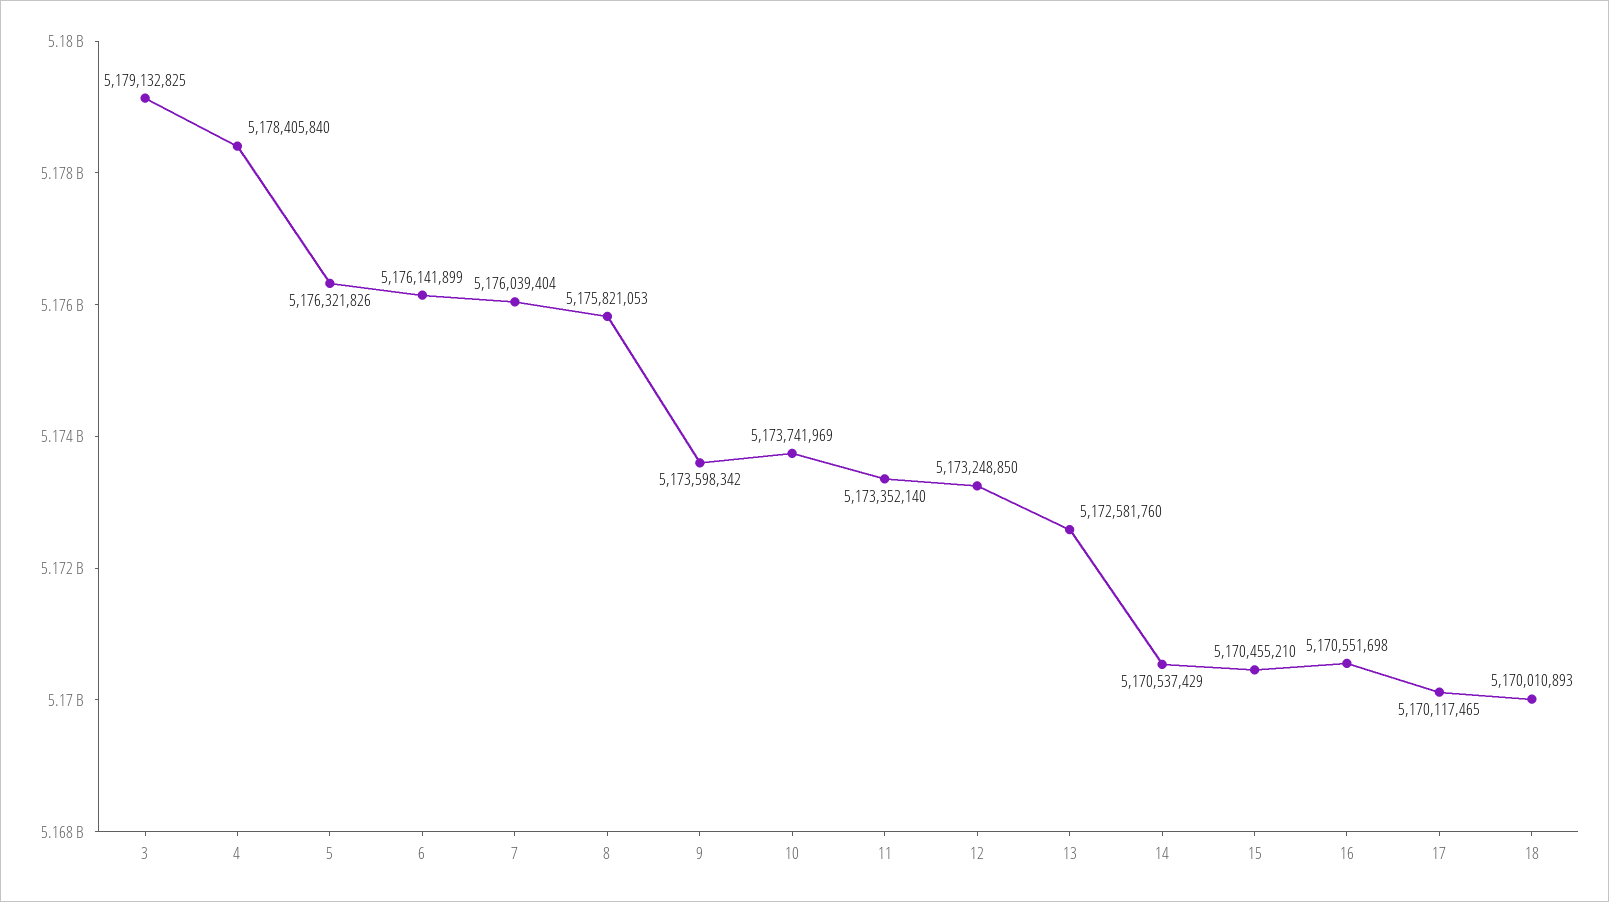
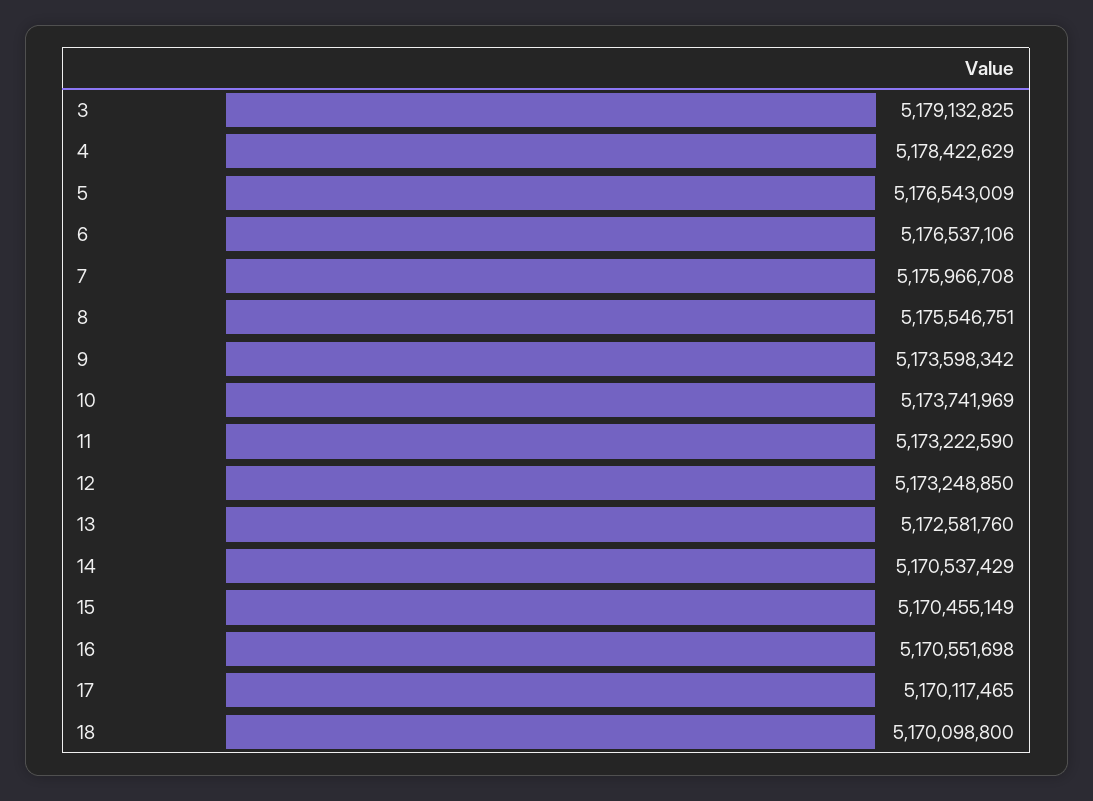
4: 5178405840 -> 5178422629
5: 5176321826 -> 5176543009
6: 5176141899 -> 5176537106
7: 5176039404 -> 5175966708
8: 5175821053 -> 5175546751
11: 5173352140 -> 5173222590
15: 5170455210 -> 5170455149
18: 5170010893 -> 5170098800

